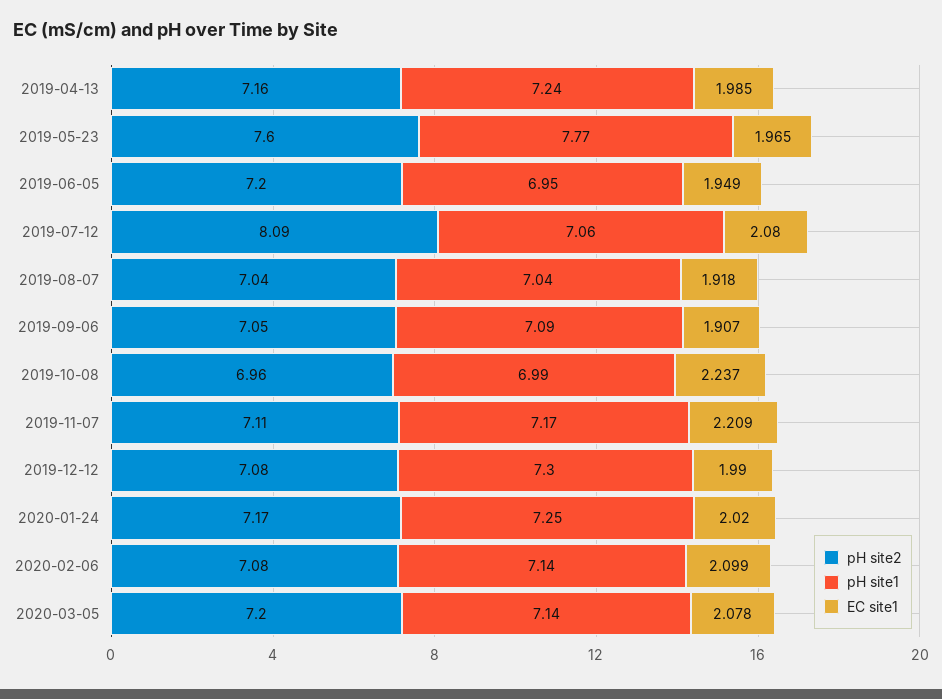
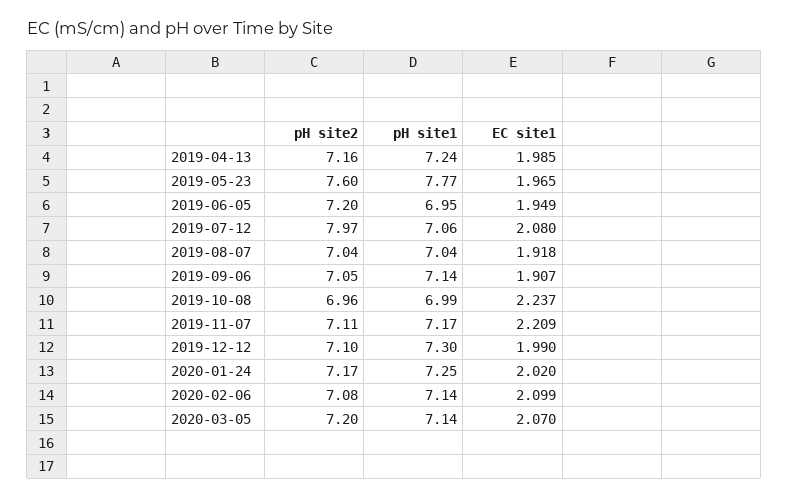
pH site2, 2019-07-12: 8.09 -> 7.97
pH site1, 2019-09-06: 7.09 -> 7.14
pH site2, 2019-12-12: 7.08 -> 7.1
EC site1, 2020-03-05: 2.078 -> 2.07

